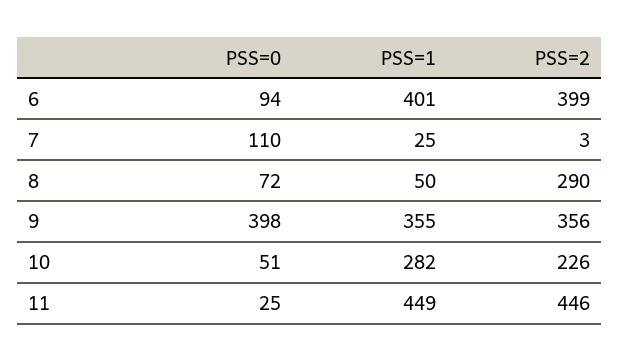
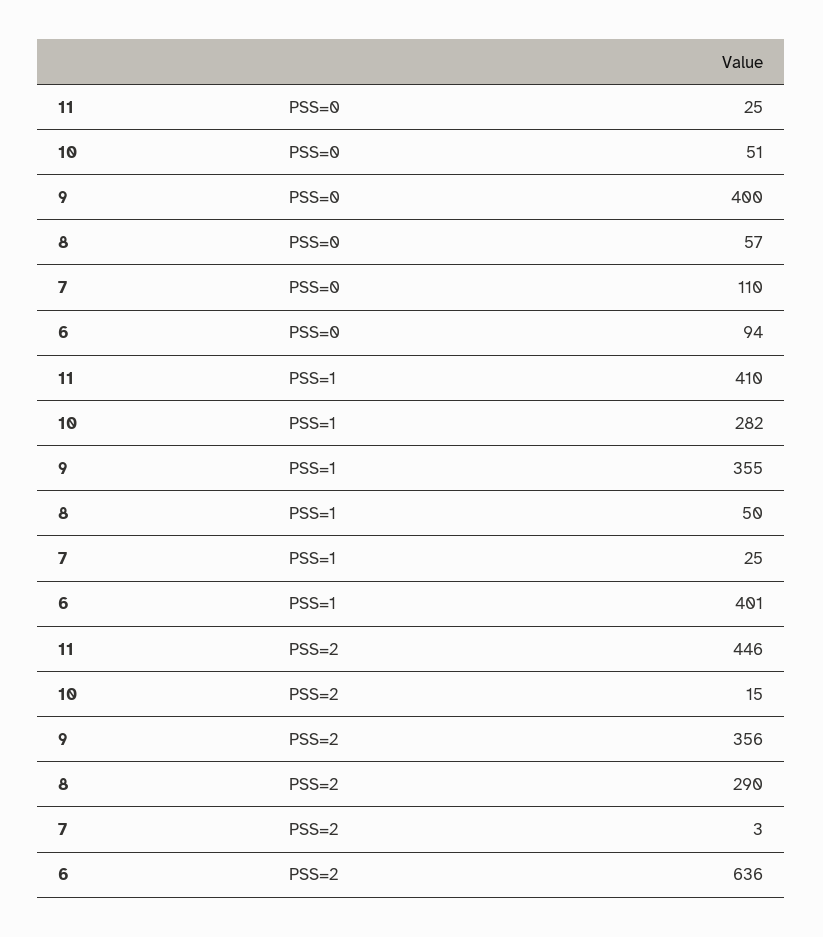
PSS=2, 6: 399 -> 636
PSS=0, 8: 72 -> 57
PSS=0, 9: 398 -> 400
PSS=2, 10: 226 -> 15
PSS=1, 11: 449 -> 410

